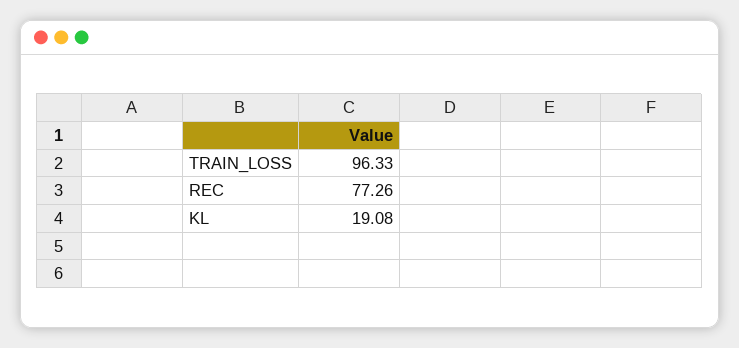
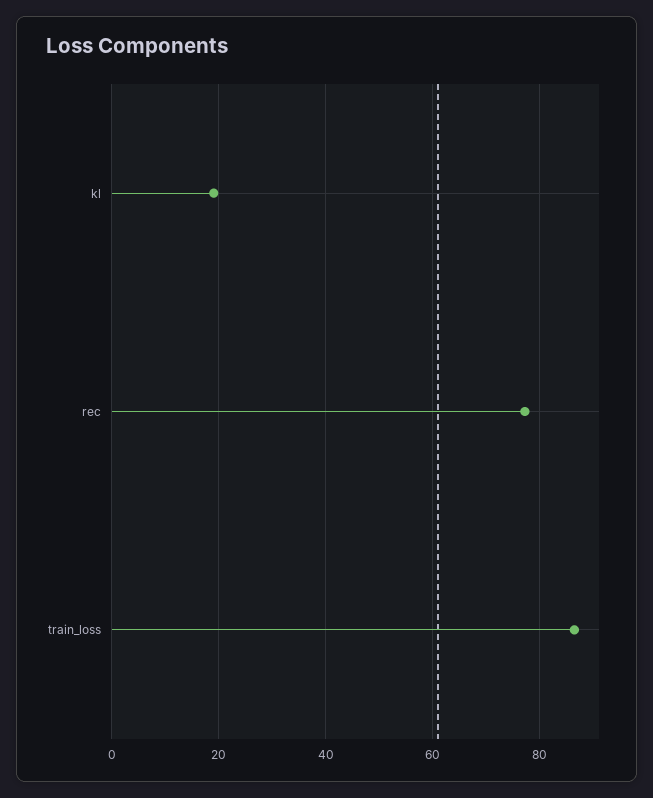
TRAIN_LOSS: 96.33 -> 86

